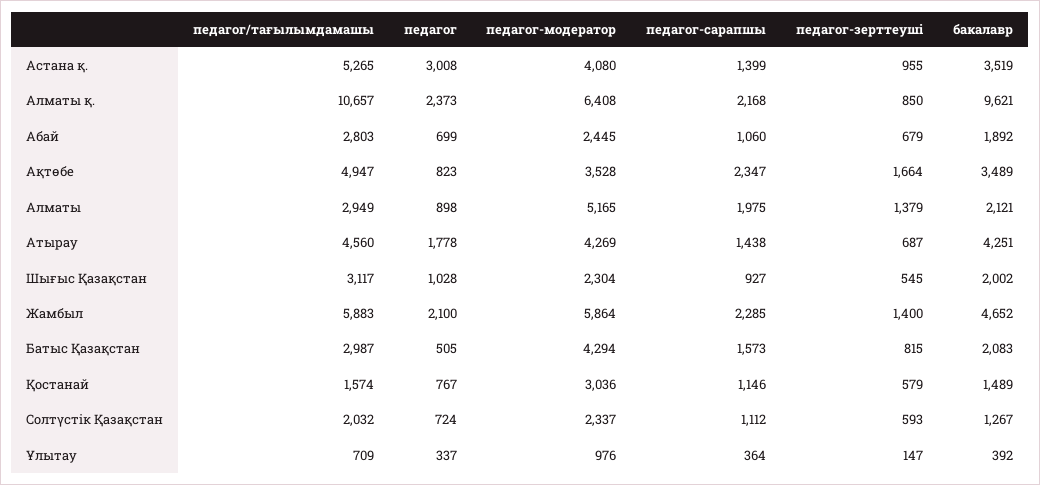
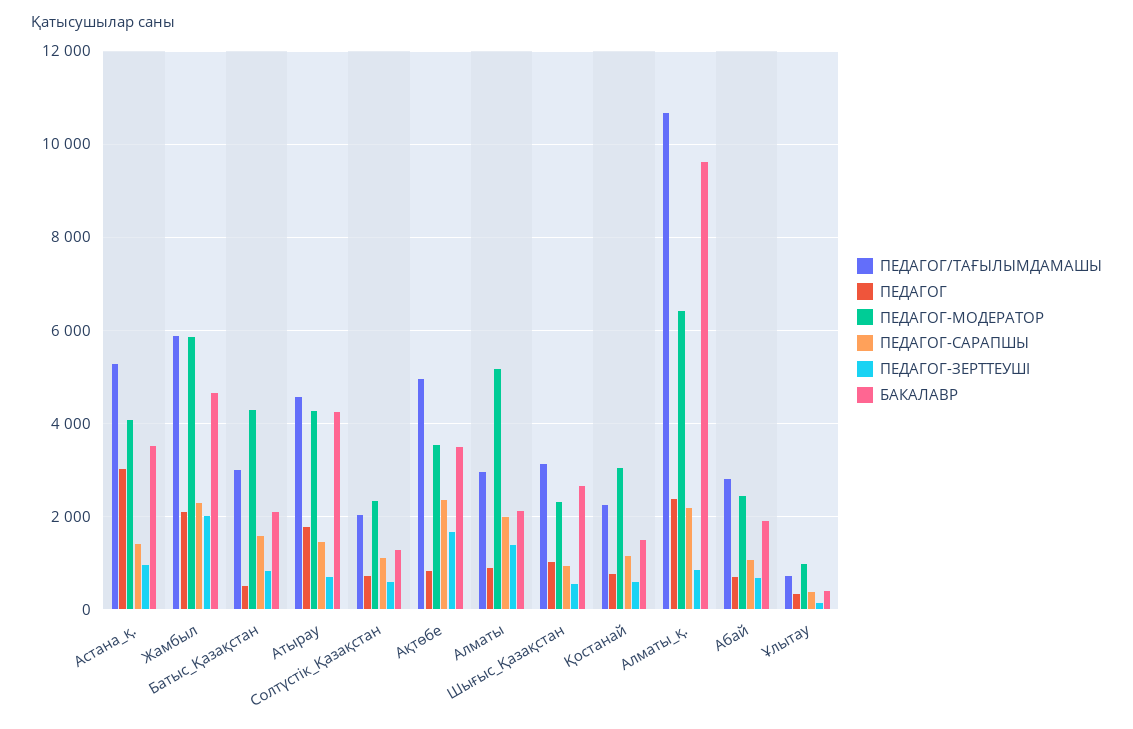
бакалавр, Шығыс Қазақстан: 2002 -> 2600
педагог-зерттеуші, Жамбыл: 1400 -> 2000
педагог/тағылымдамашы, Қостанай: 1574 -> 2200

